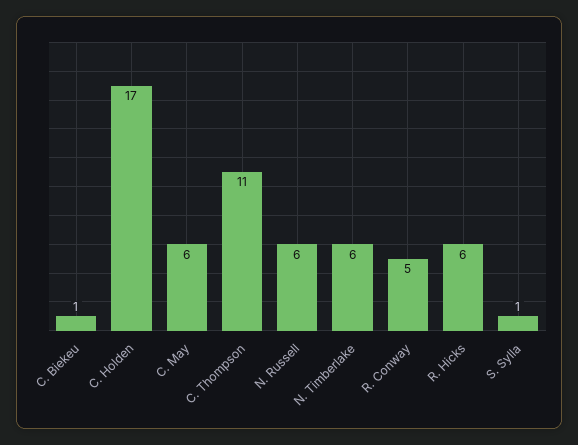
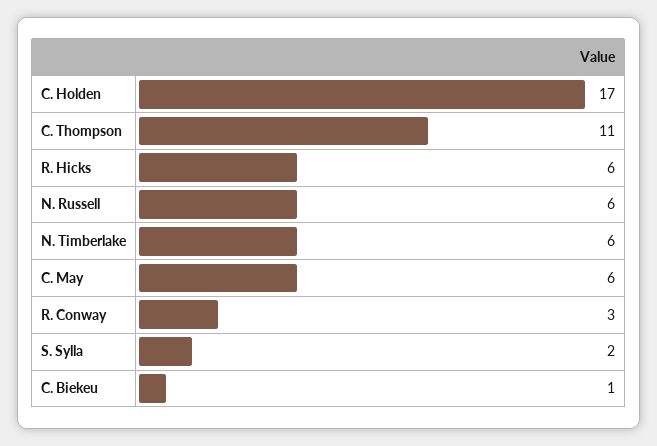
R. Conway: 5 -> 3
S. Sylla: 1 -> 2

